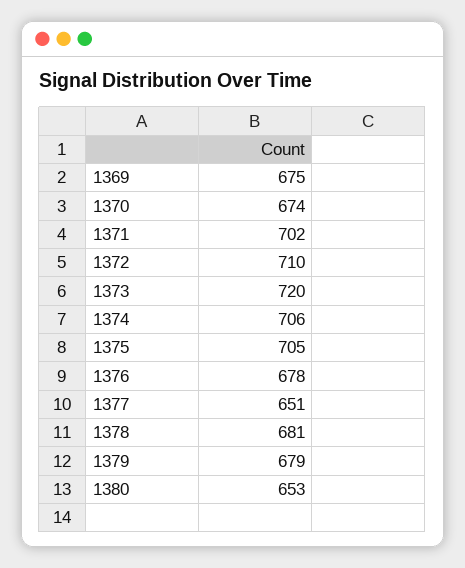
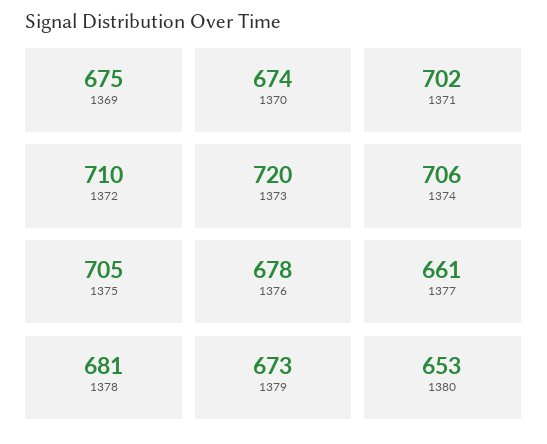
1377: 651 -> 661
1379: 679 -> 673

